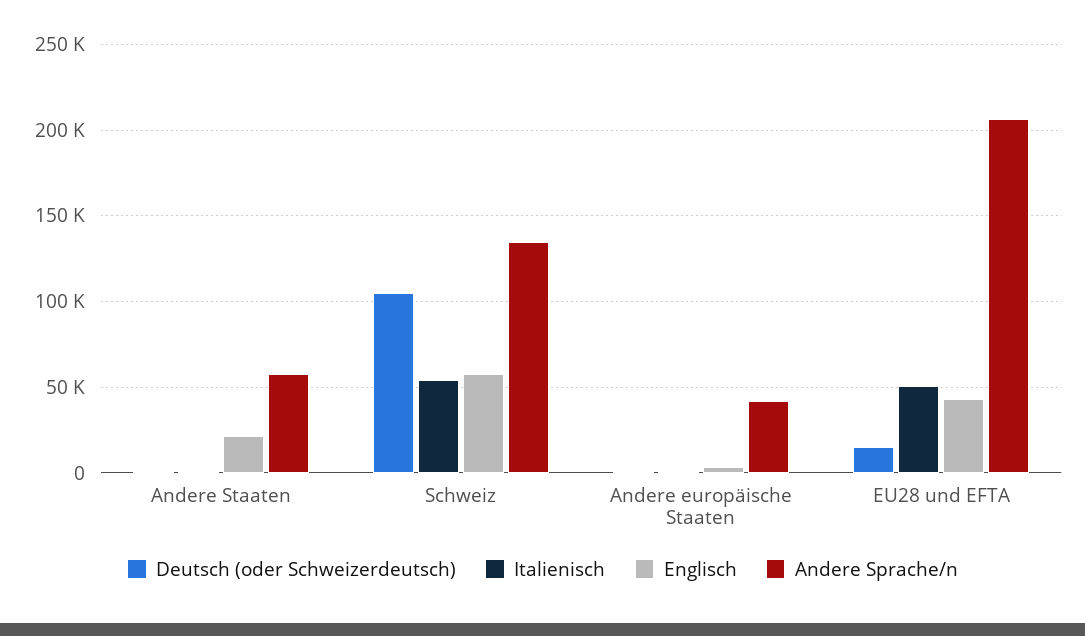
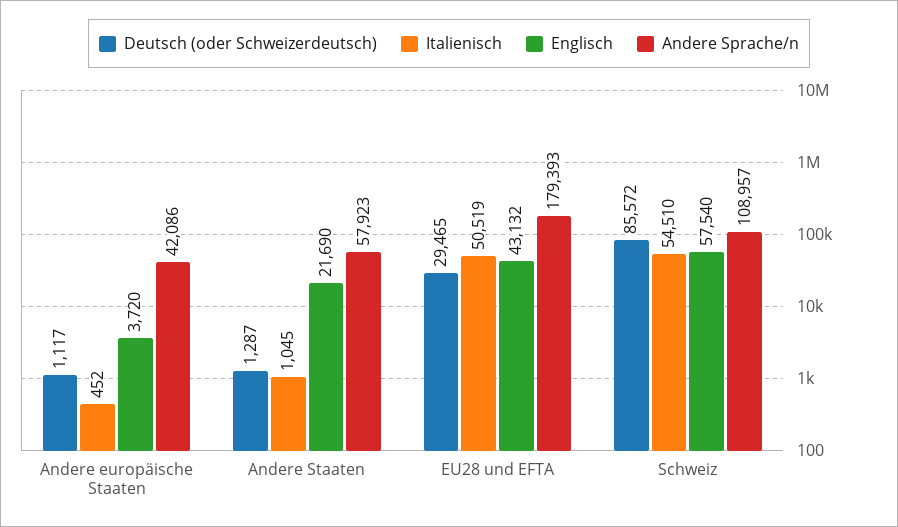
Deutsch (oder Schweizerdeutsch), Schweiz: 105000 -> 85572
Andere Sprache/n, Schweiz: 135000 -> 108957
Deutsch (oder Schweizerdeutsch), EU28 und EFTA: 15000 -> 29465
Andere Sprache/n, EU28 und EFTA: 205000 -> 179393

